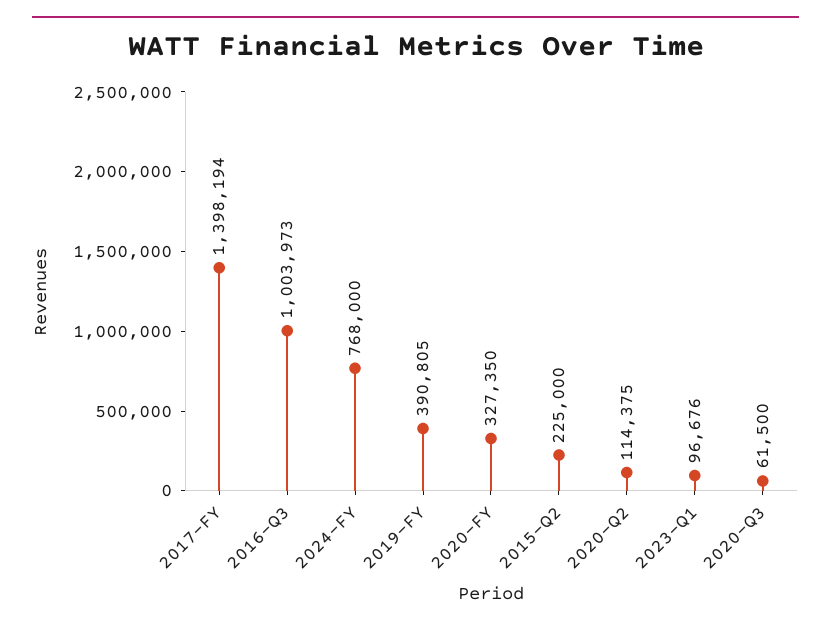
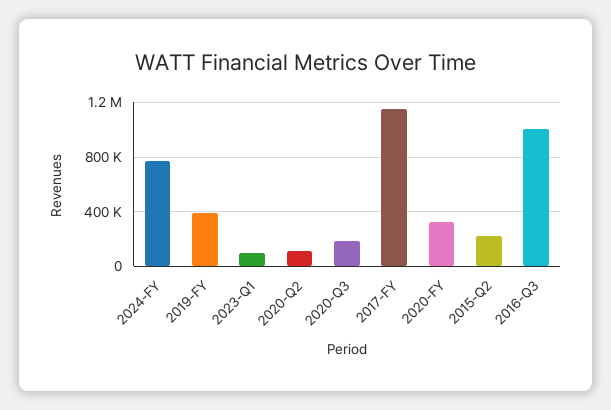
2017-FY: 1398194 -> 1150000
2020-Q3: 61500 -> 200000

